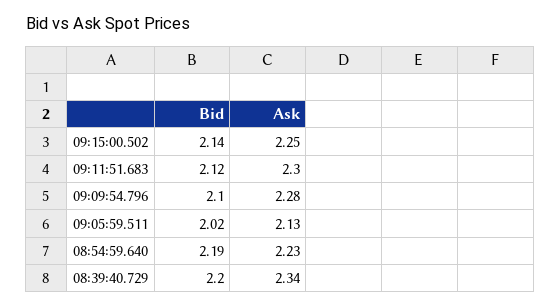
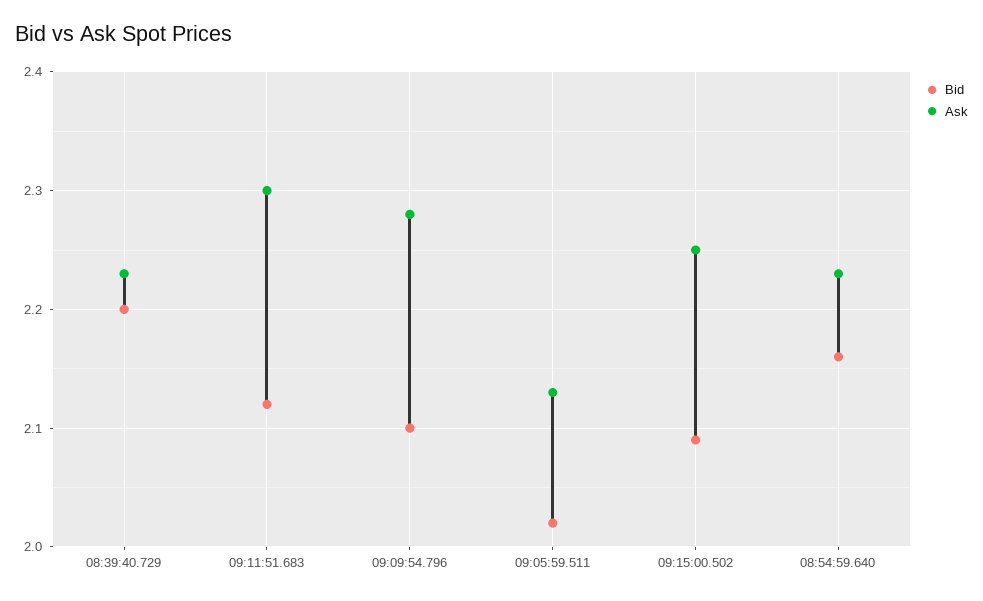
Bid, 09:15:00.502: 2.14 -> 2.09
Bid, 08:54:59.640: 2.19 -> 2.16
Ask, 08:39:40.729: 2.34 -> 2.23

